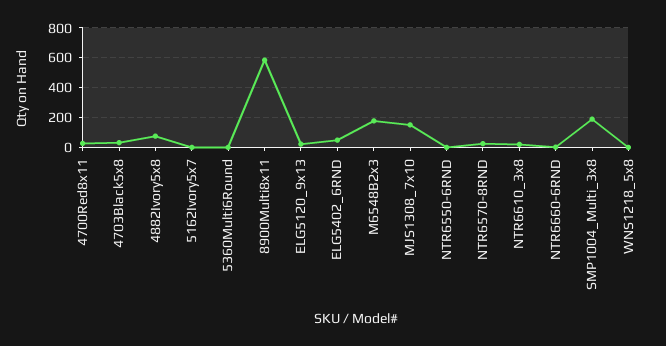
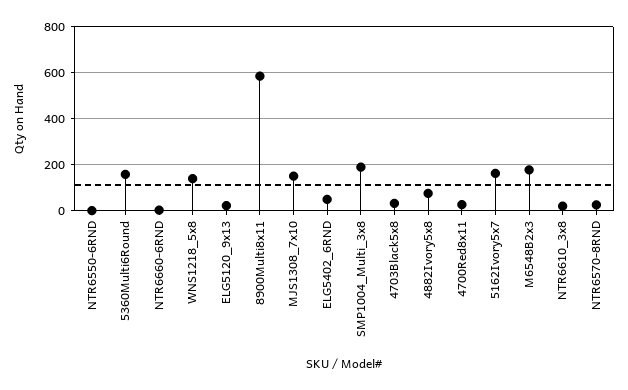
5162Ivory5x7: 0 -> 150
5360Multi6Round: 0 -> 150
WNS1218_5x8: 0 -> 150

